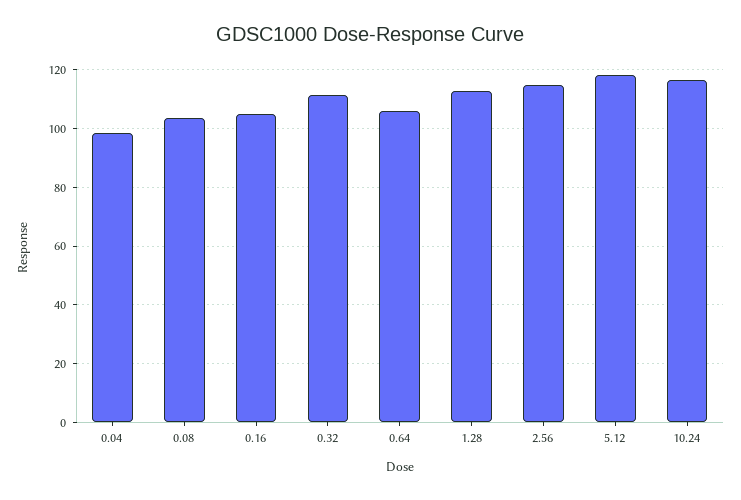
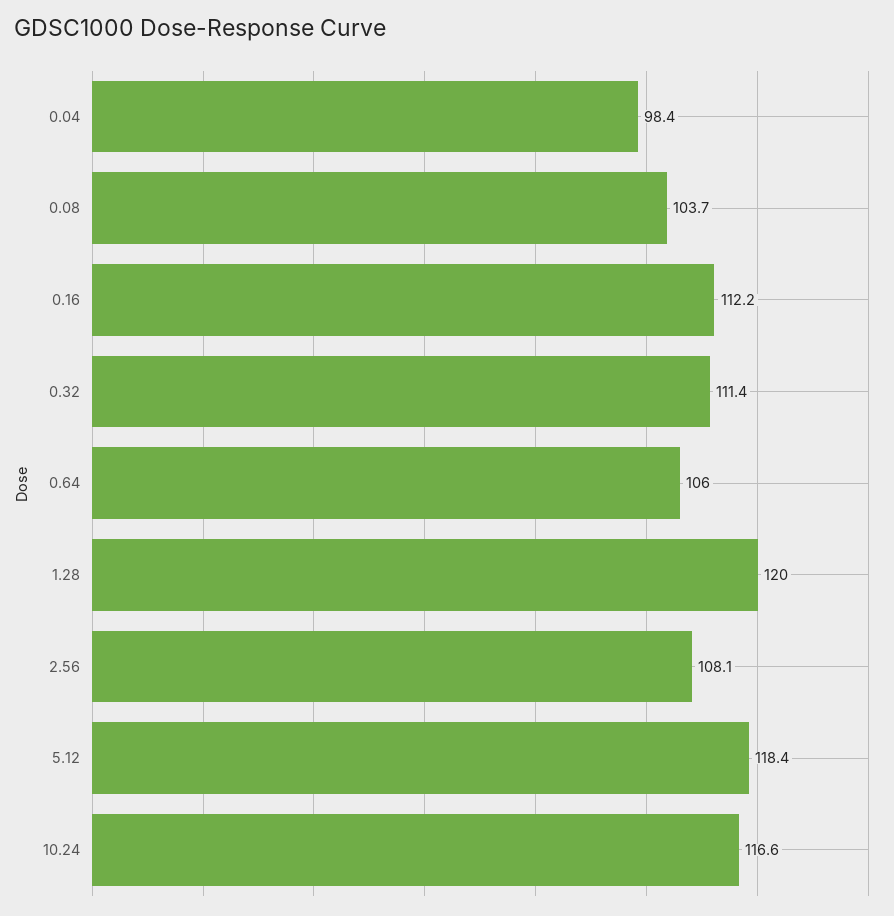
0.16: 105 -> 112.2
1.28: 112.5 -> 120
2.56: 115 -> 108.1

